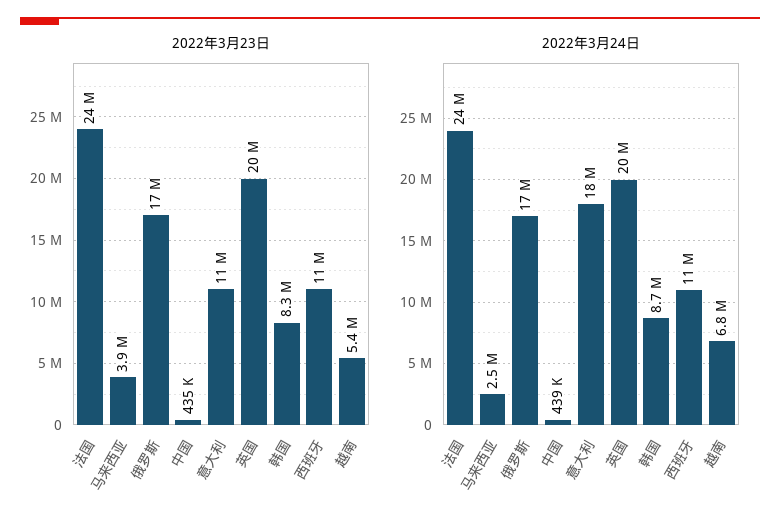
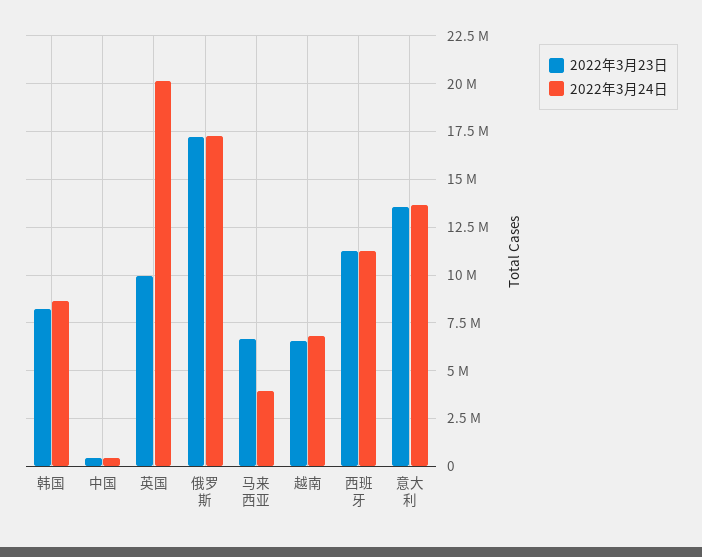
2022年3月23日, 法国: 24000000 -> none
2022年3月23日, 马来西亚: 3900000 -> 6500000
2022年3月23日, 意大利: 11000000 -> 13500000
2022年3月23日, 英国: 20000000 -> 10000000
2022年3月23日, 越南: 5400000 -> 6500000
2022年3月24日, 法国: 24000000 -> none
2022年3月24日, 马来西亚: 2500000 -> 4000000
2022年3月24日, 意大利: 18000000 -> 13500000

